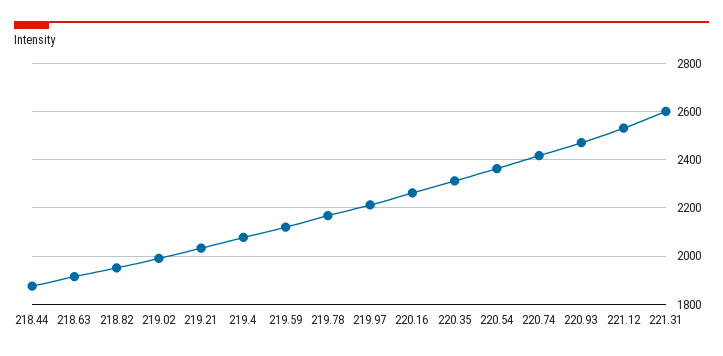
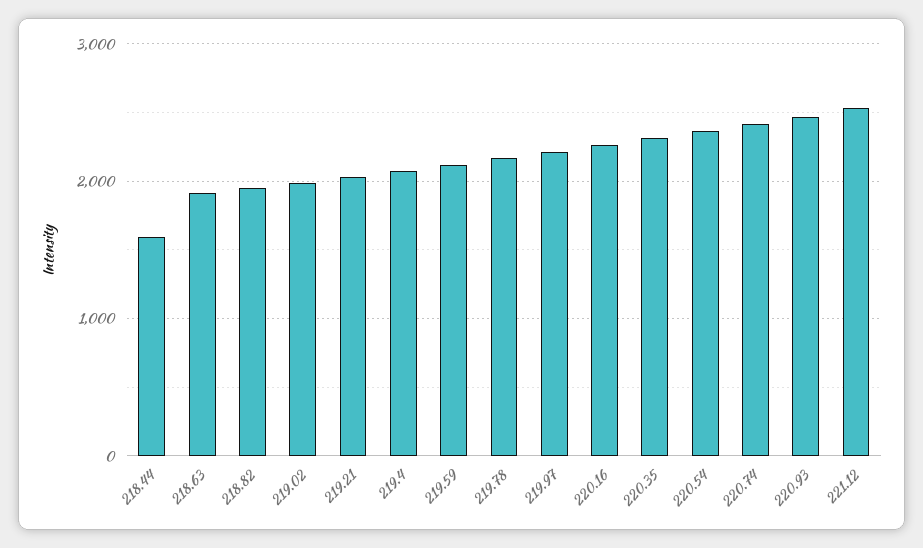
218.44: 1875 -> 1600
221.31: 2600 -> none

